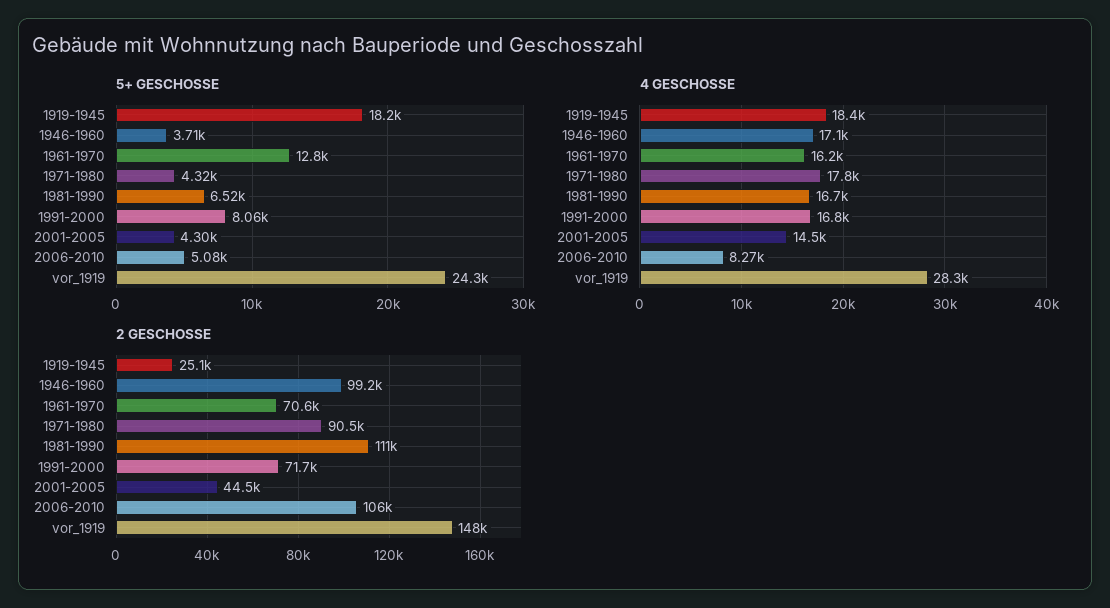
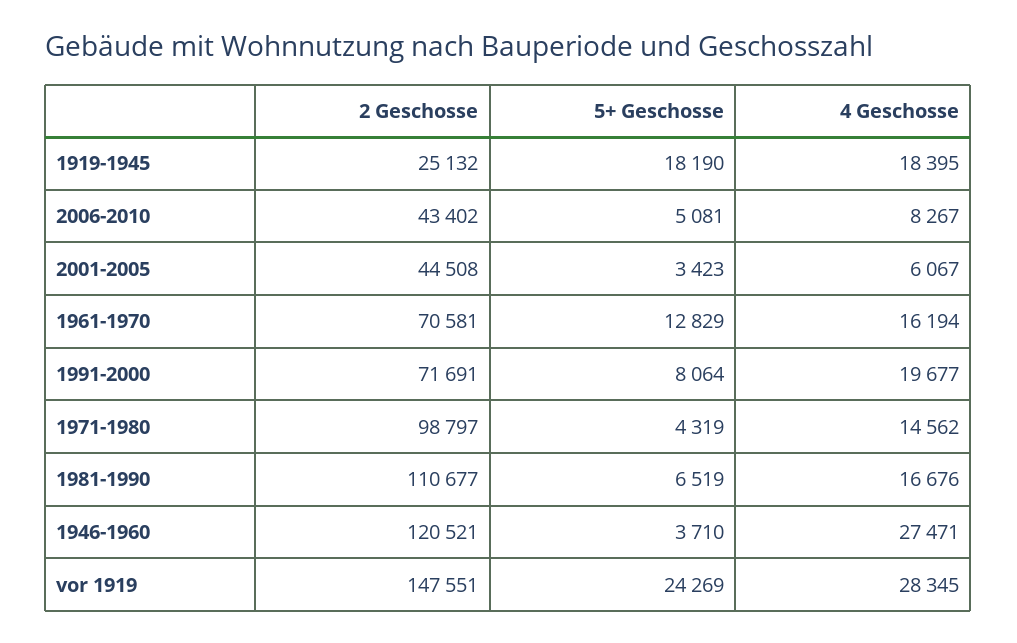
5+ GESCHOSSE, 2001-2005: 4300 -> 3423
4 GESCHOSSE, 1946-1960: 17100 -> 27471
4 GESCHOSSE, 1971-1980: 17800 -> 14562
4 GESCHOSSE, 1991-2000: 16800 -> 19677
4 GESCHOSSE, 2001-2005: 14500 -> 6067
2 GESCHOSSE, 1946-1960: 99200 -> 120521
2 GESCHOSSE, 1971-1980: 90500 -> 98797
2 GESCHOSSE, 2006-2010: 106000 -> 43402

